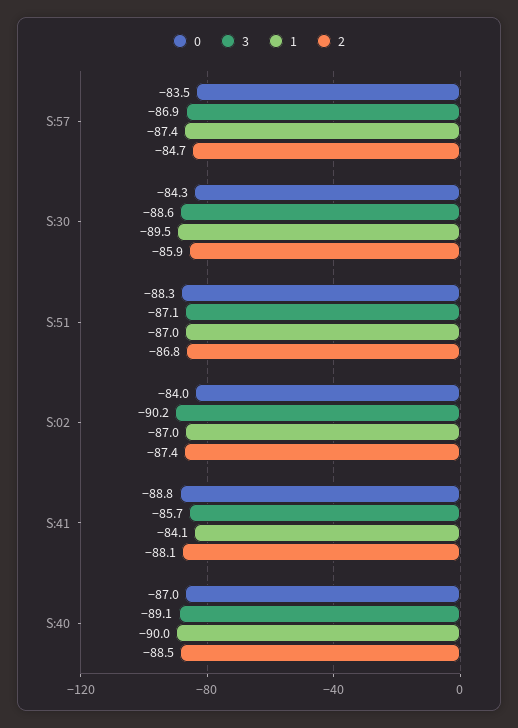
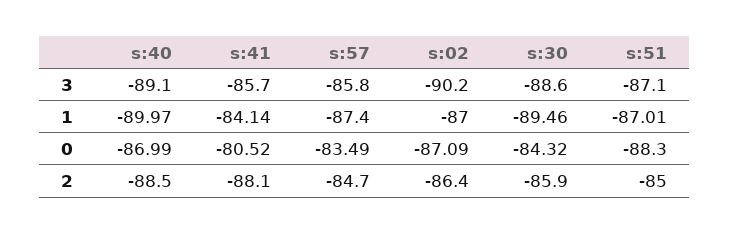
3, S:57: -86.9 -> -85.8
2, S:51: -86.8 -> -85
0, S:02: -84 -> -87.09
2, S:02: -87.4 -> -86.4
0, S:41: -88.8 -> -80.52

